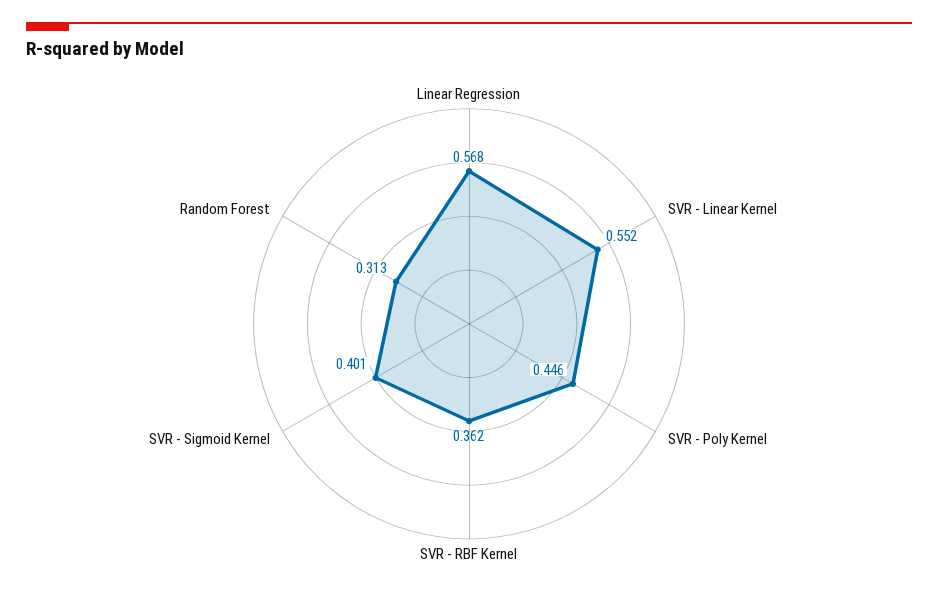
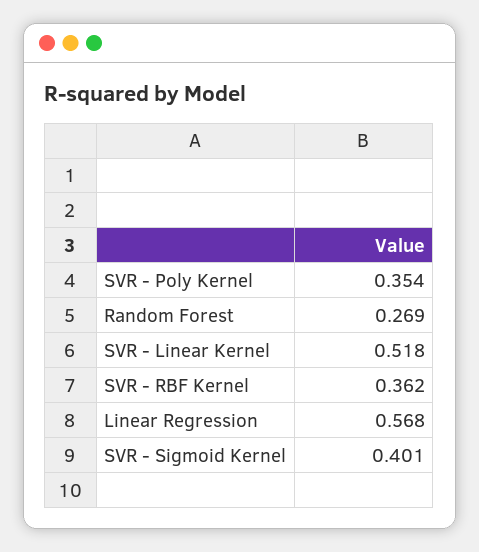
SVR - Linear Kernel: 0.552 -> 0.518
SVR - Poly Kernel: 0.446 -> 0.354
Random Forest: 0.313 -> 0.269

